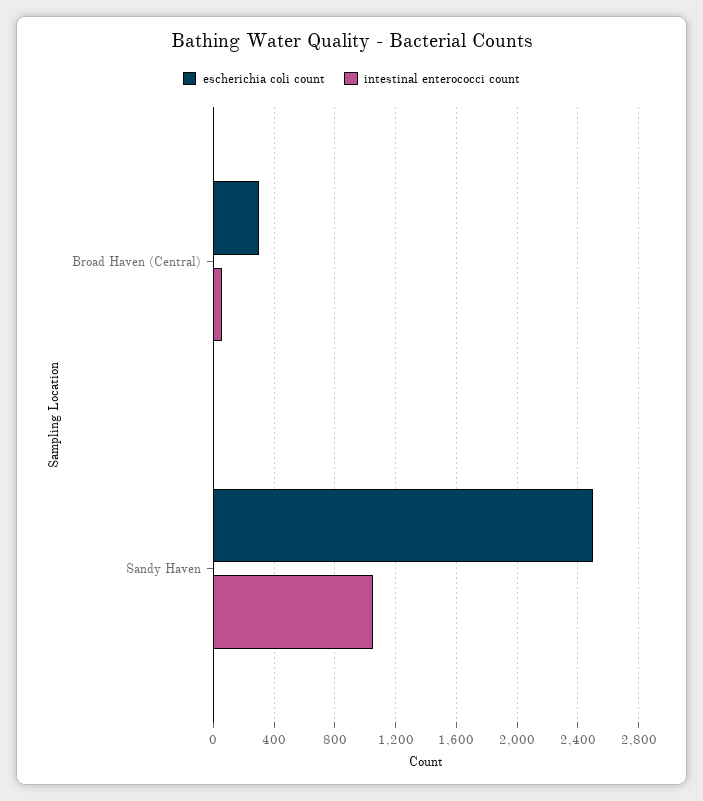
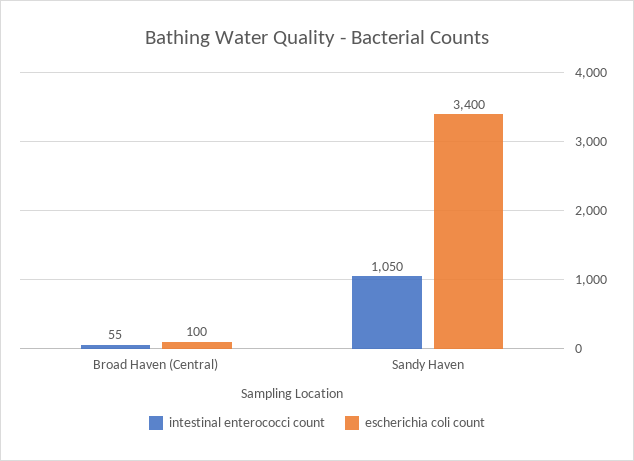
escherichia coli count, Broad Haven (Central): 300 -> 100
escherichia coli count, Sandy Haven: 2500 -> 3400

